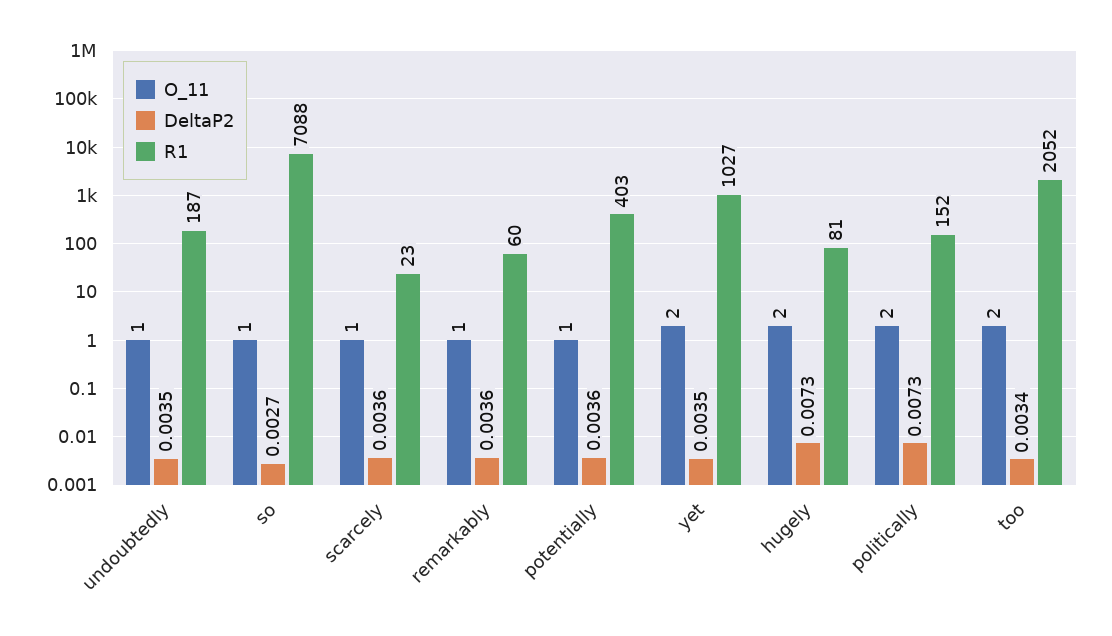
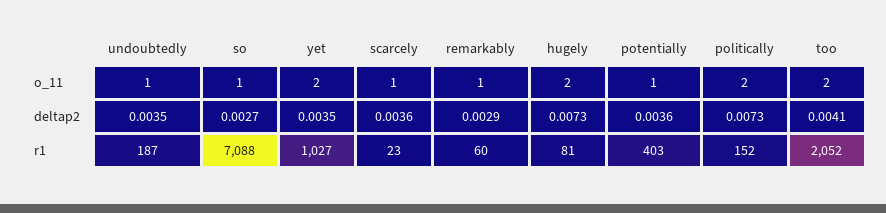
DeltaP2, remarkably: 0.0036 -> 0.0029
DeltaP2, too: 0.0034 -> 0.0041

